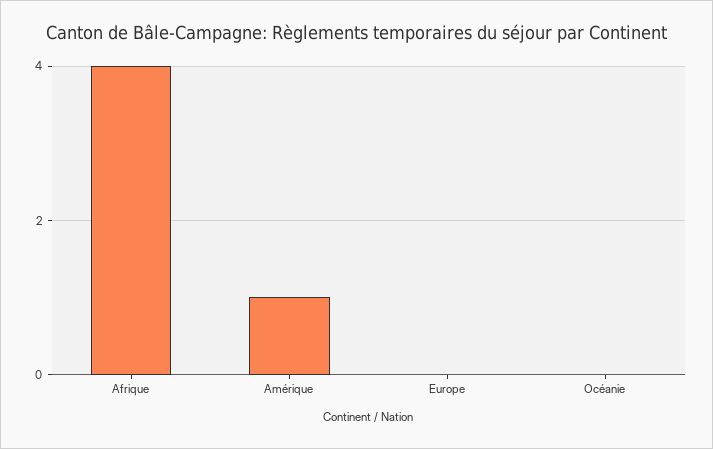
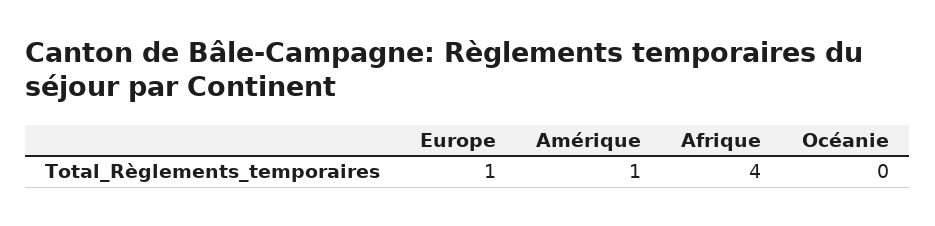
Europe: 0 -> 1

